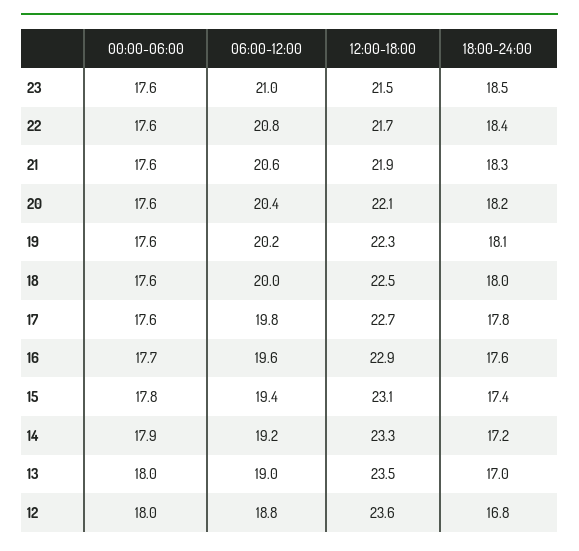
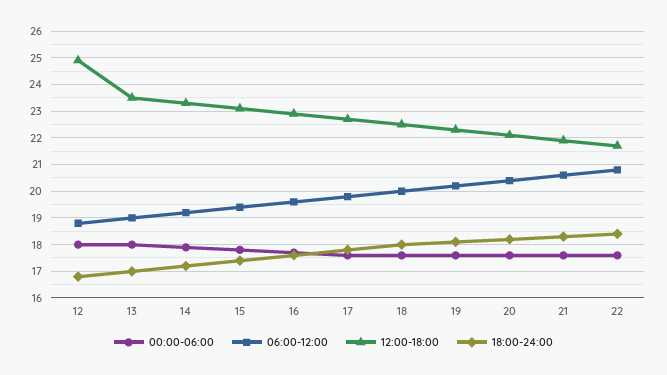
00:00-06:00, 23: 17.6 -> none
06:00-12:00, 23: 21 -> none
12:00-18:00, 23: 21.5 -> none
18:00-24:00, 23: 18.5 -> none
12:00-18:00, 12: 23.6 -> 25

